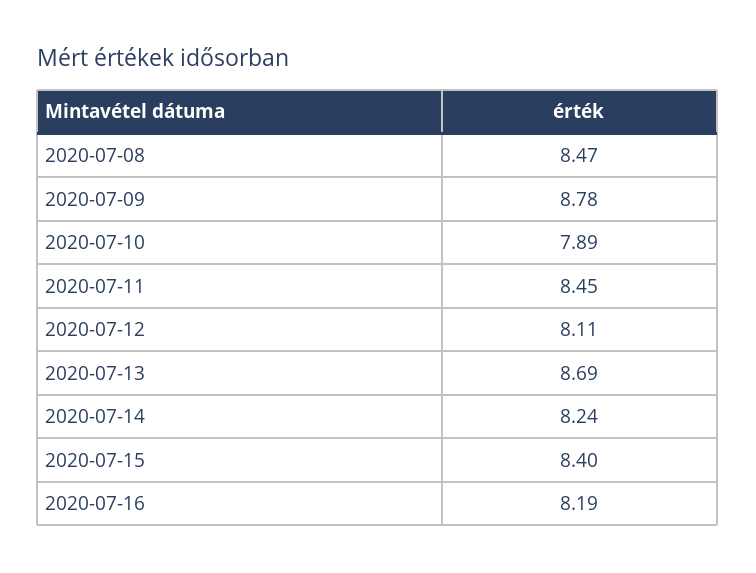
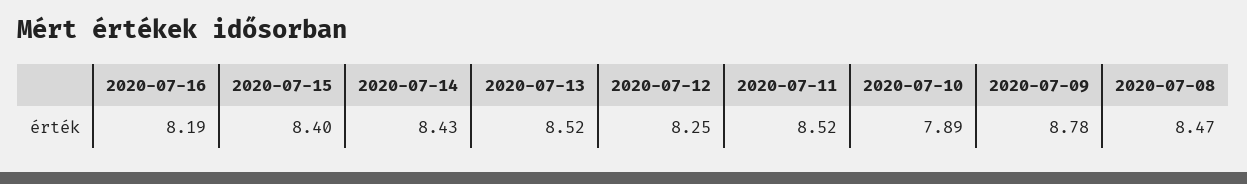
2020-07-11: 8.45 -> 8.52
2020-07-12: 8.11 -> 8.25
2020-07-13: 8.69 -> 8.52
2020-07-14: 8.24 -> 8.43

